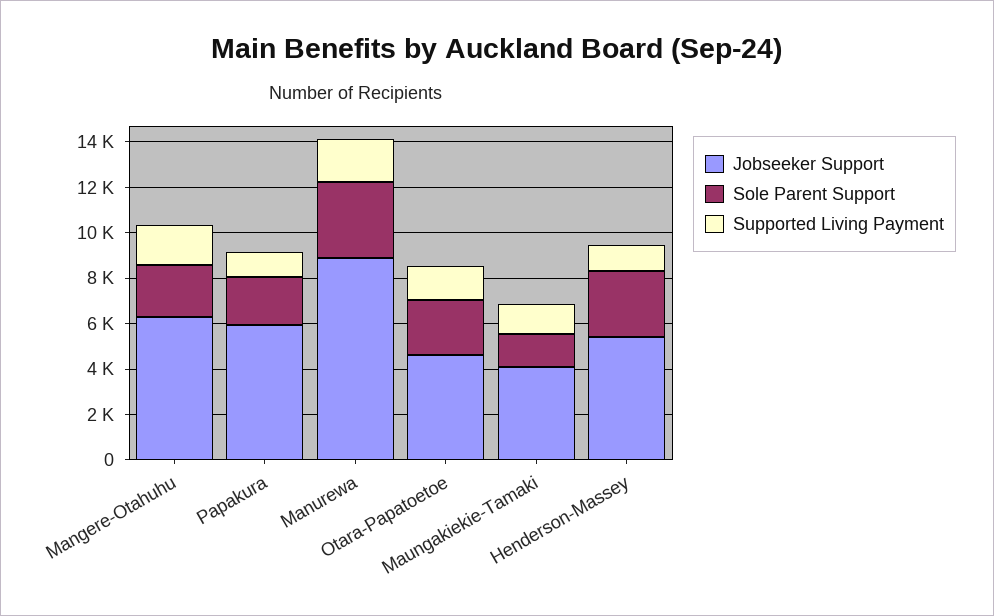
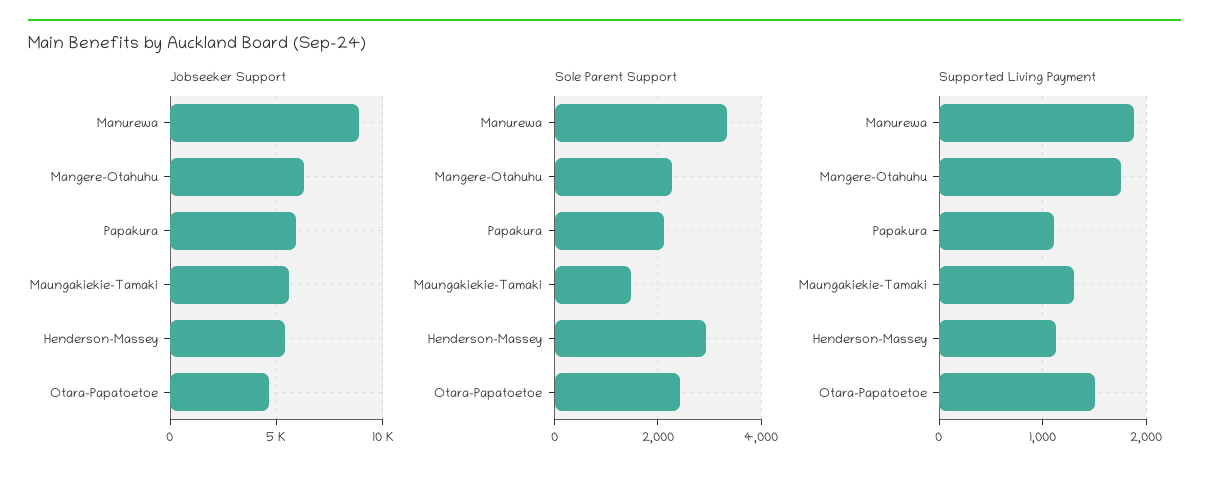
Jobseeker Support, Maungakiekie-Tamaki: 4000 -> 5500

